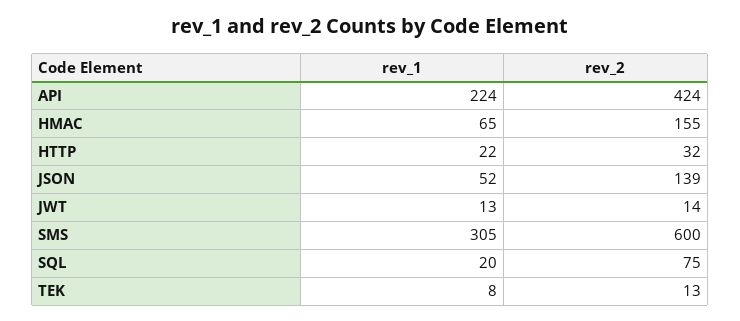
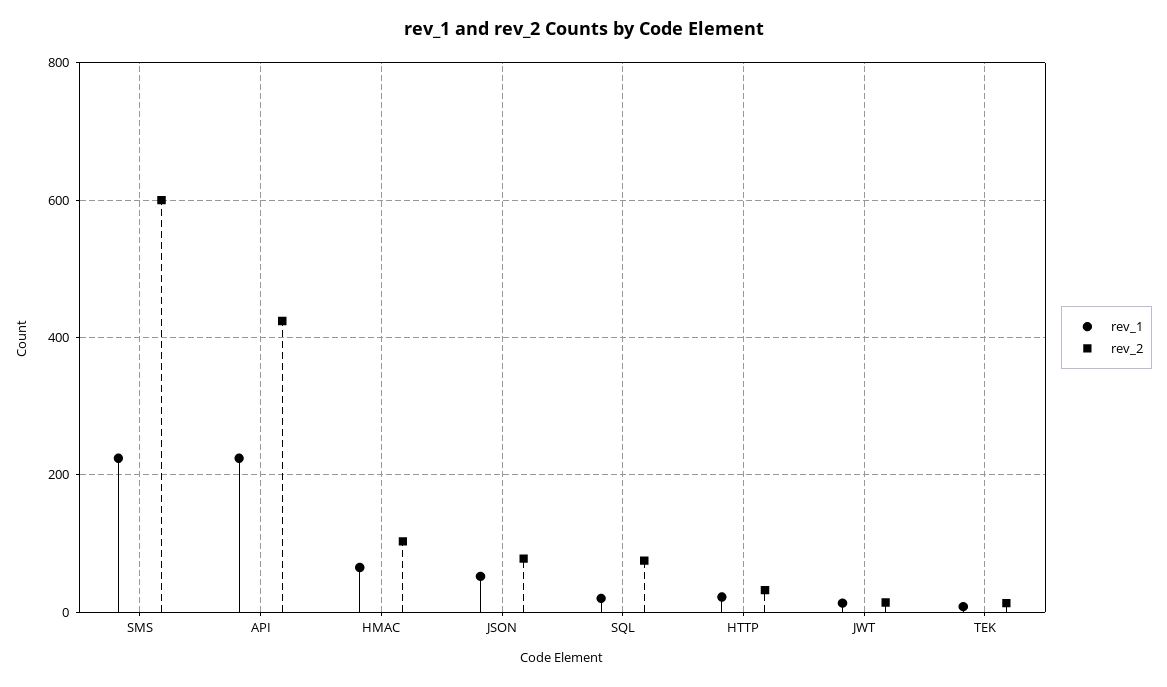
rev_2, HMAC: 155 -> 100
rev_2, JSON: 139 -> 80
rev_1, SMS: 305 -> 220

